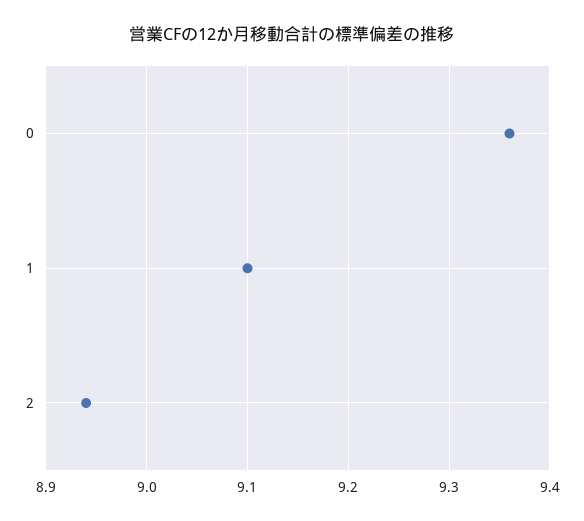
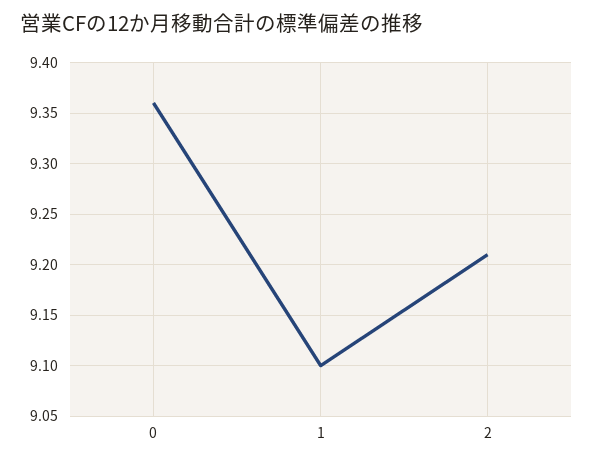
2: 8.94 -> 9.21

